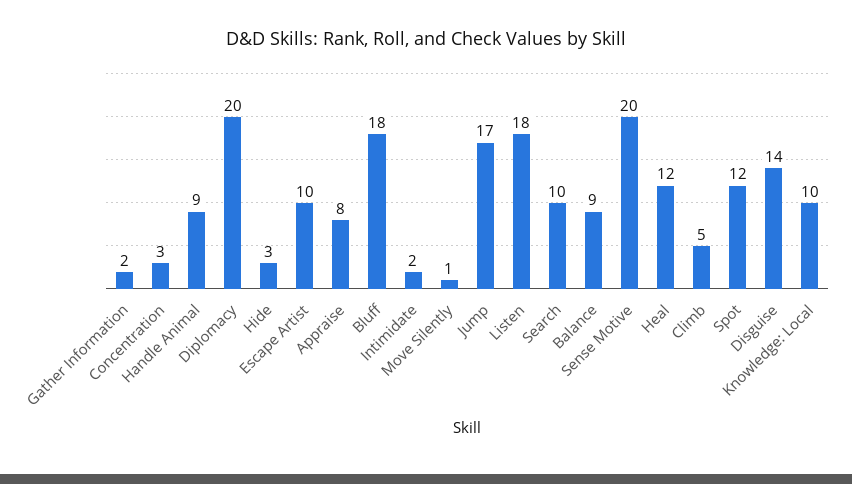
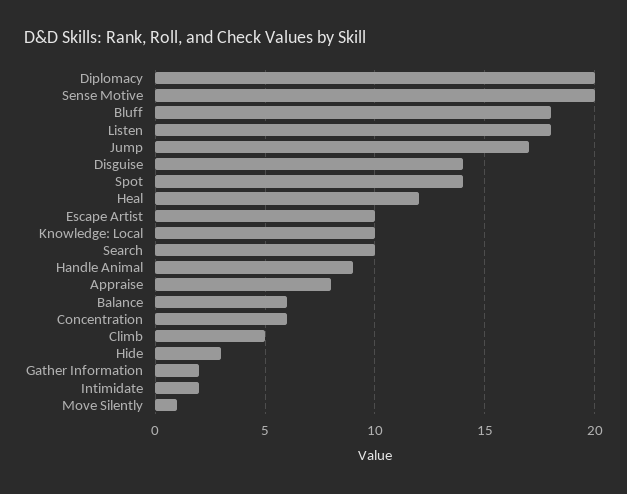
Concentration: 3 -> 6
Balance: 9 -> 6
Spot: 12 -> 14

